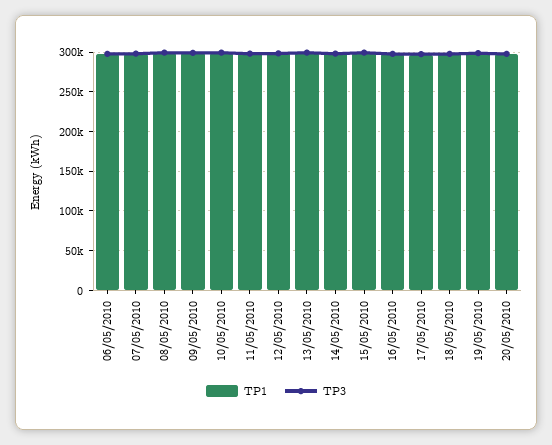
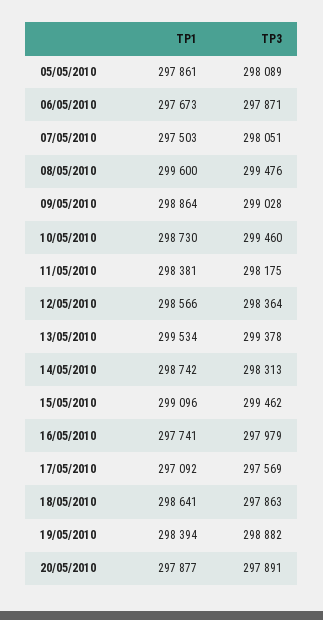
TP1, 05/05/2010: none -> 297861
TP3, 05/05/2010: none -> 298089

